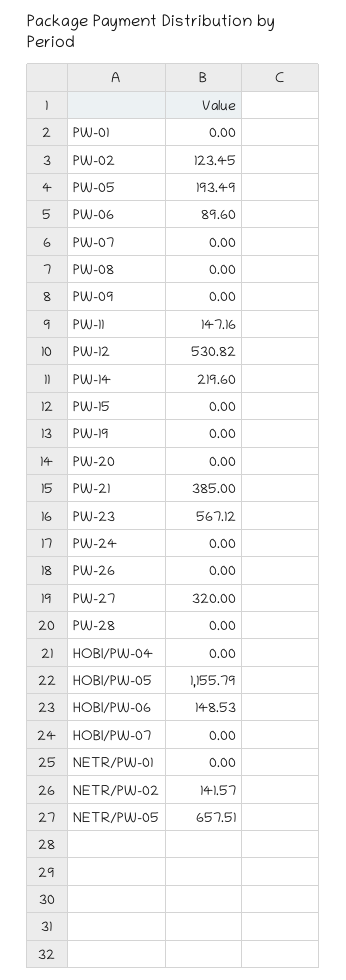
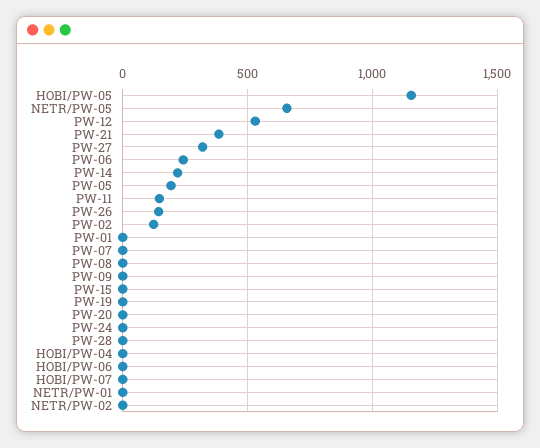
PW-06: 89.6 -> 250
PW-23: 567.12 -> none
PW-26: 0 -> 150
HOBI/PW-06: 148.53 -> 0
NETR/PW-02: 141.57 -> 0

